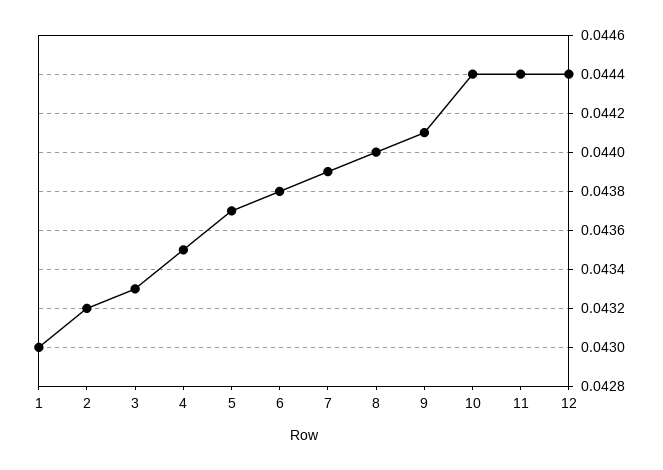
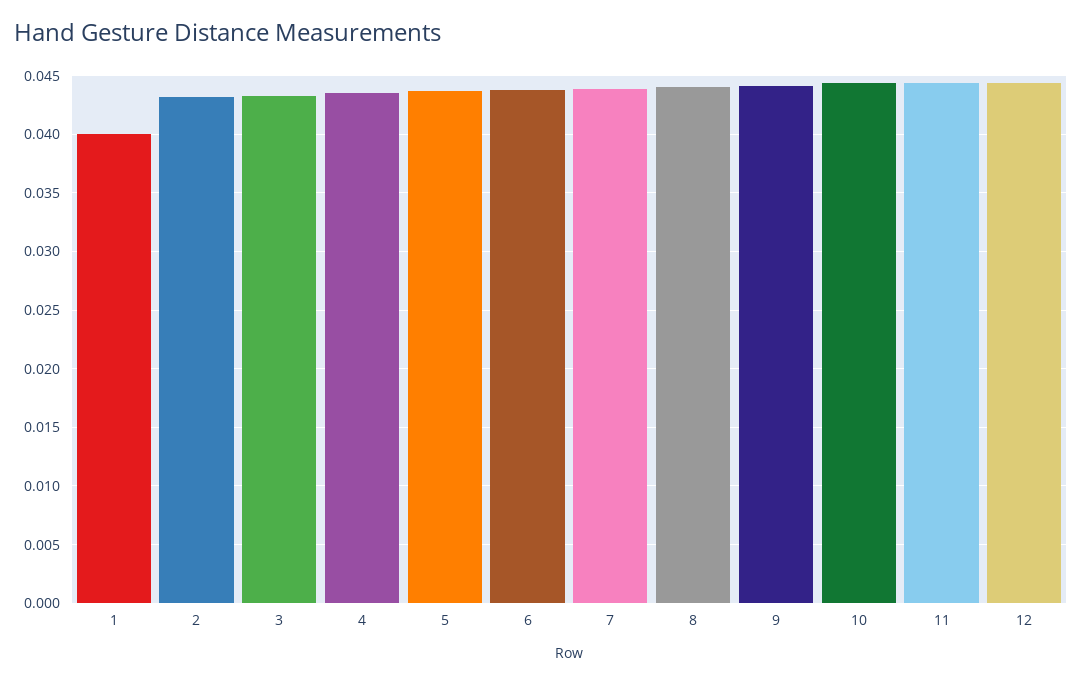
1: 0.043 -> 0.04

